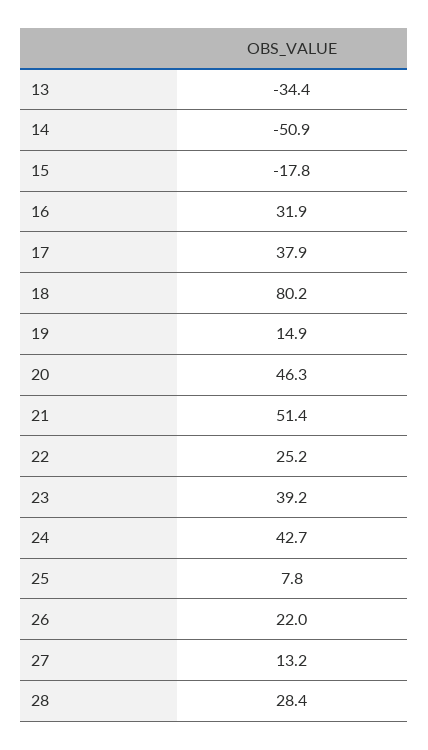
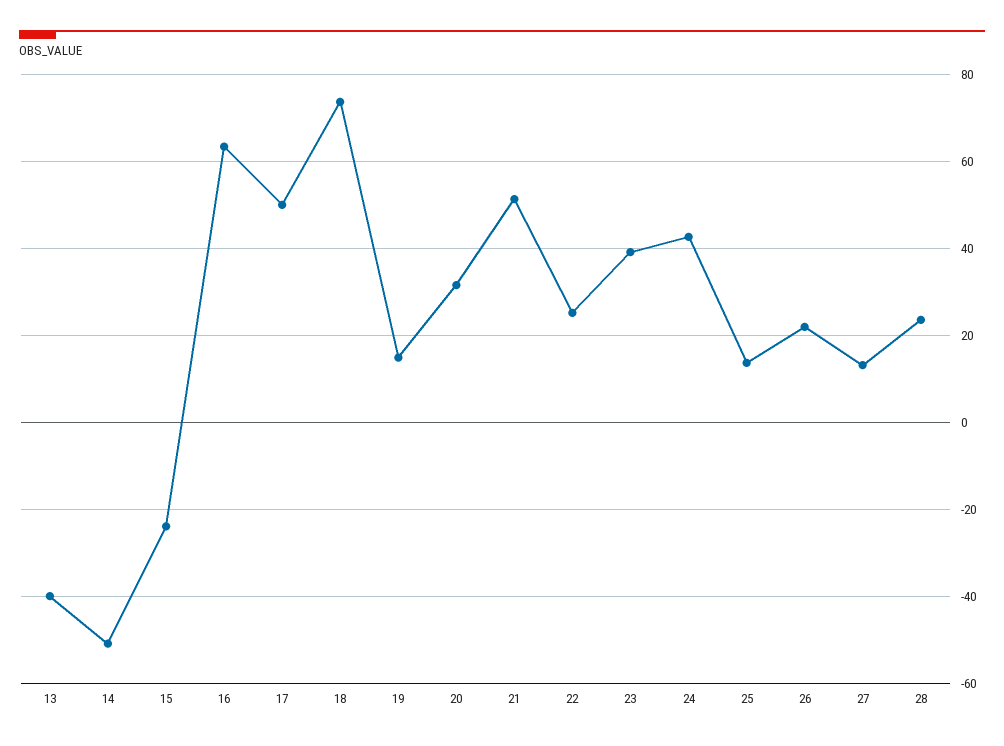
13: -34.4 -> -40
15: -17.8 -> -24
16: 31.9 -> 64
17: 37.9 -> 50
18: 80.2 -> 74
20: 46.3 -> 32
25: 7.8 -> 14
28: 28.4 -> 24

